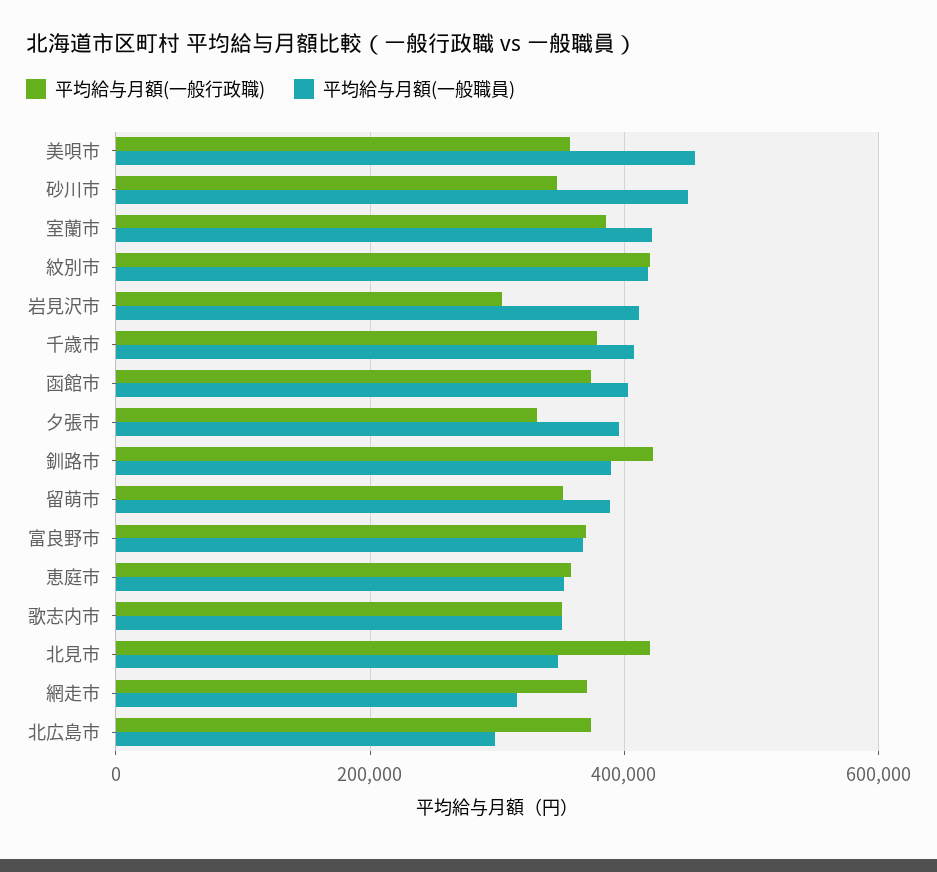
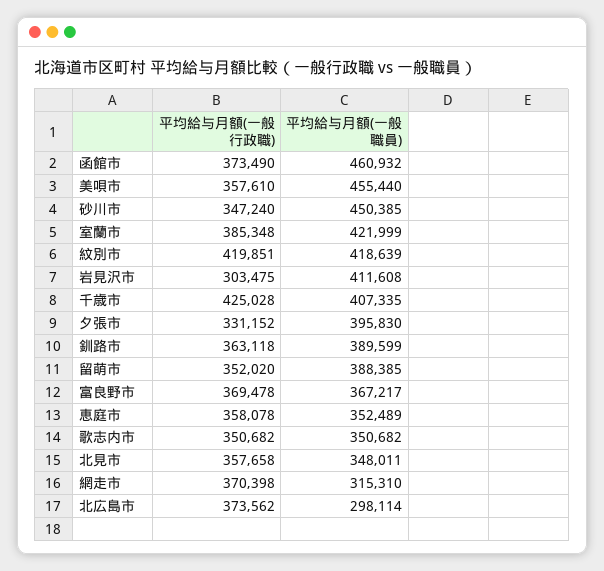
平均給与月額(一般行政職), 千歳市: 380000 -> 425028
平均給与月額(一般職員), 函館市: 400000 -> 460932
平均給与月額(一般行政職), 釧路市: 420000 -> 363118
平均給与月額(一般行政職), 北見市: 420000 -> 357658

